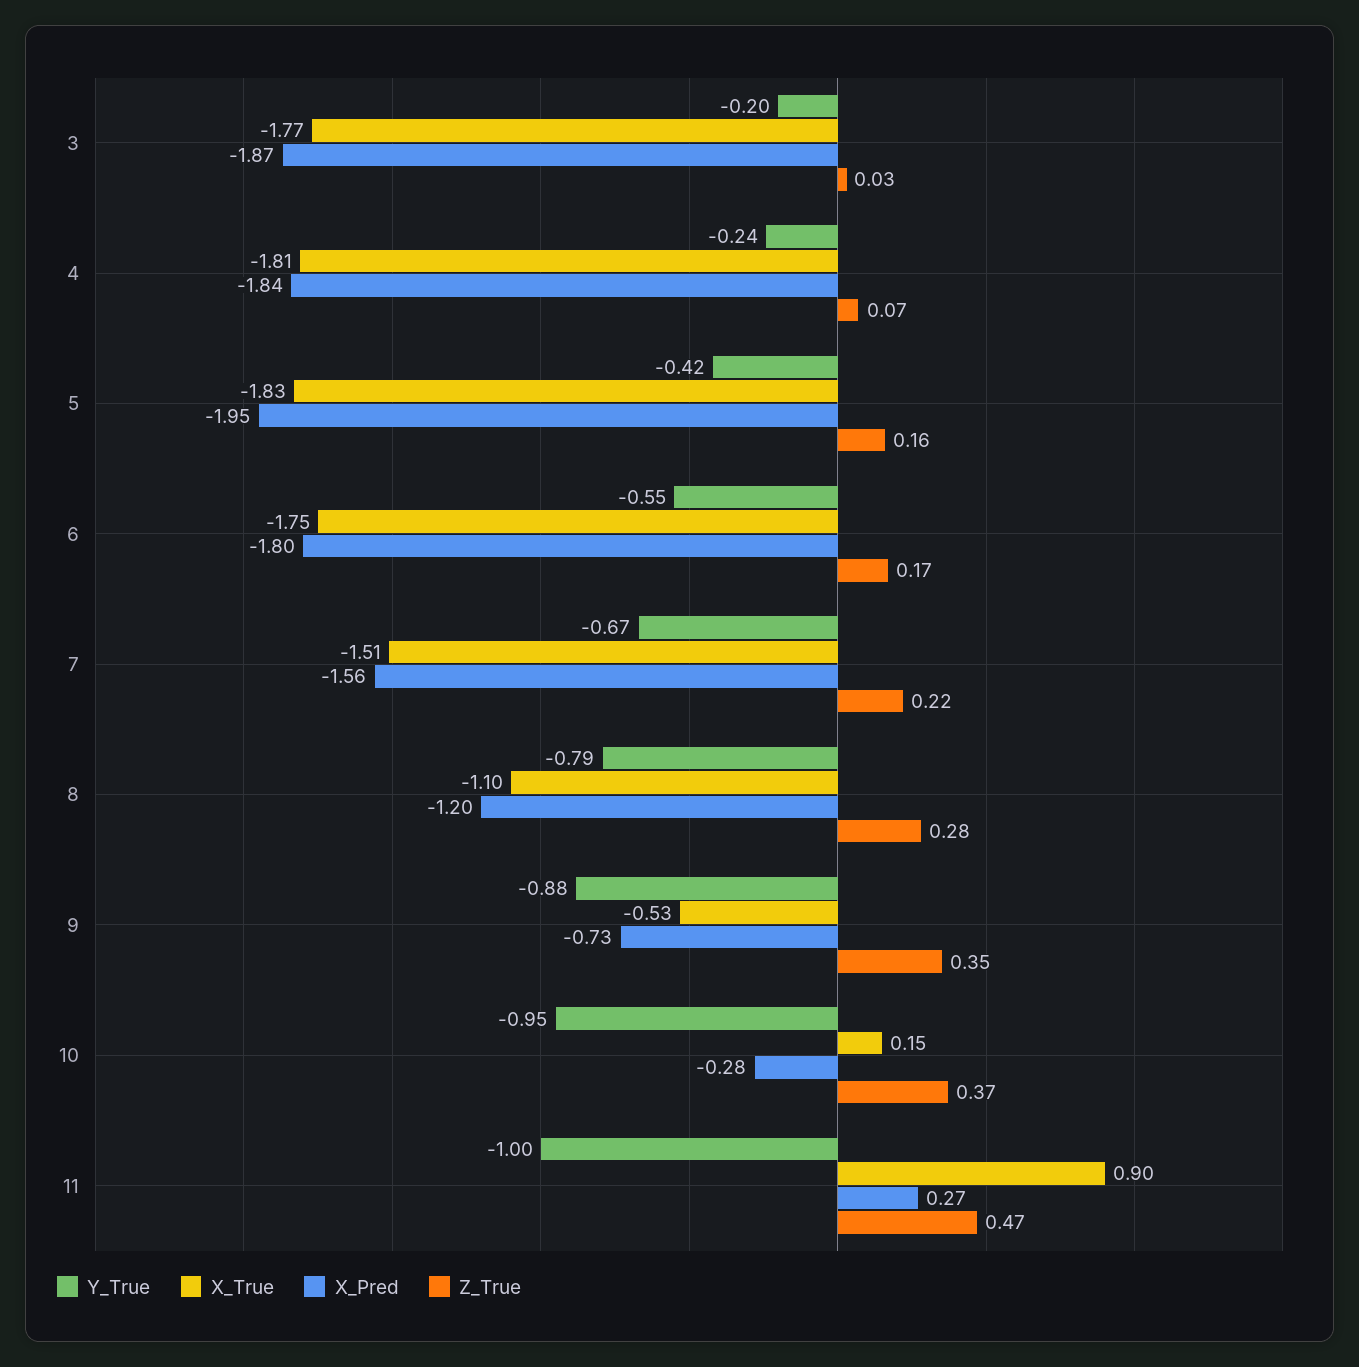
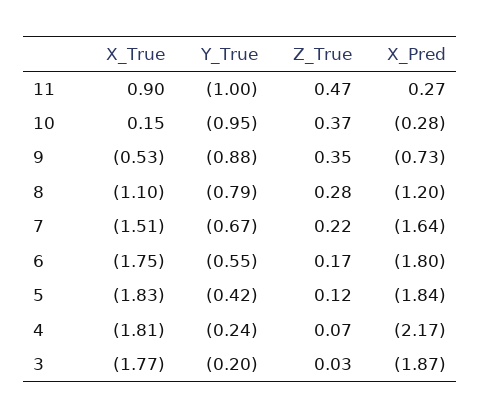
X_Pred, 4: -1.84 -> -2.17
X_Pred, 5: -1.95 -> -1.84
Z_True, 5: 0.16 -> 0.12
X_Pred, 7: -1.56 -> -1.64

